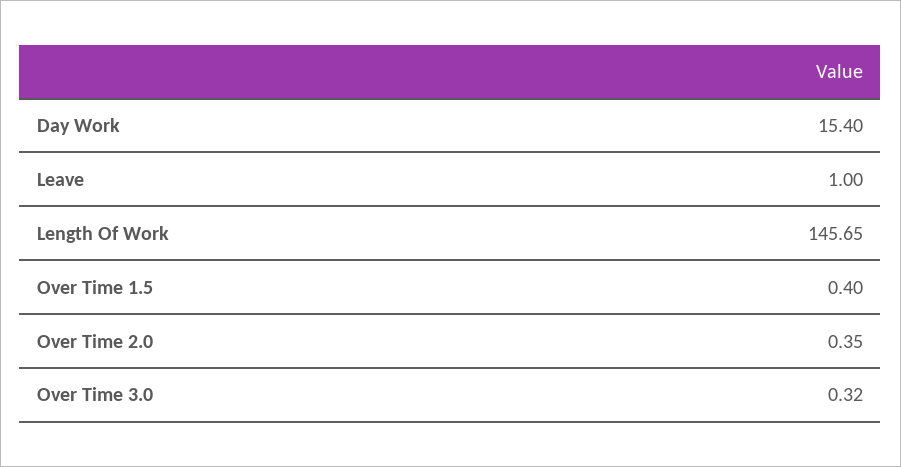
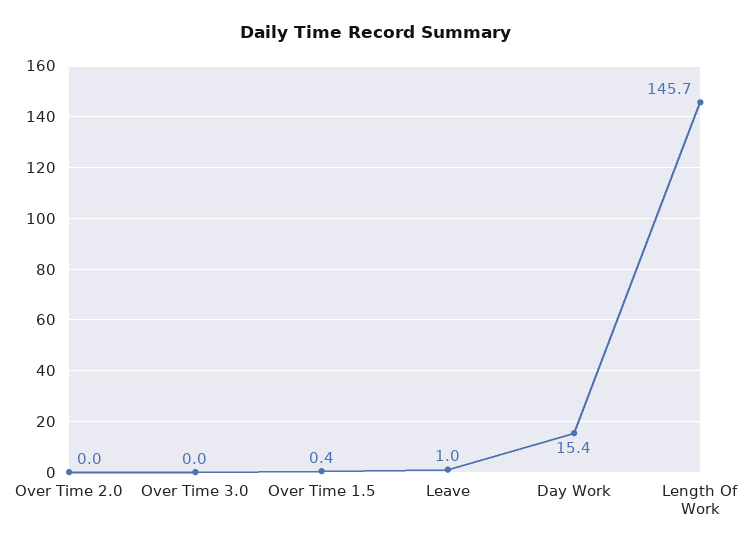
Over Time 2.0: 0.35 -> 0
Over Time 3.0: 0.32 -> 0

